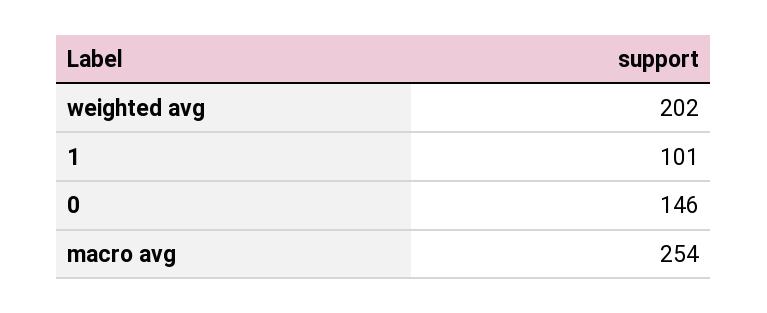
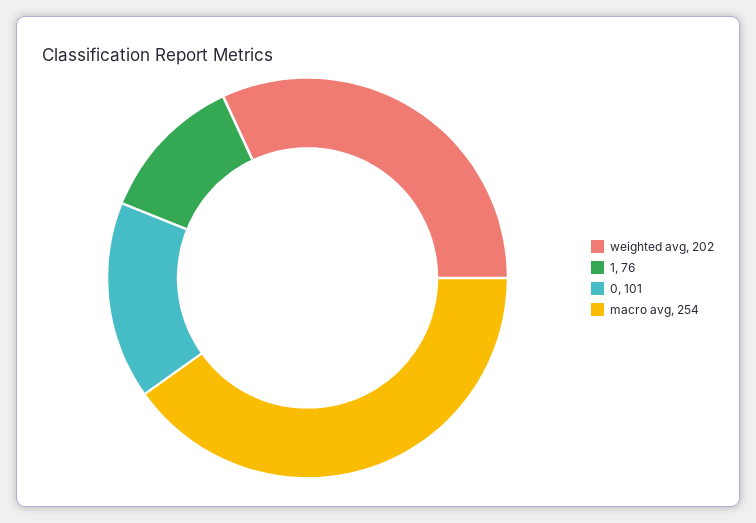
1: 101 -> 76
0: 146 -> 101

